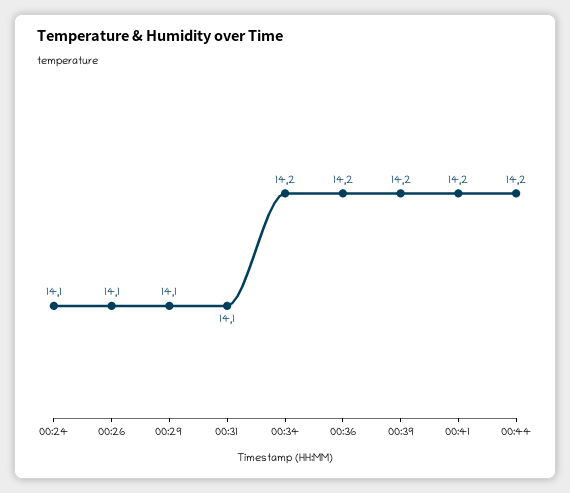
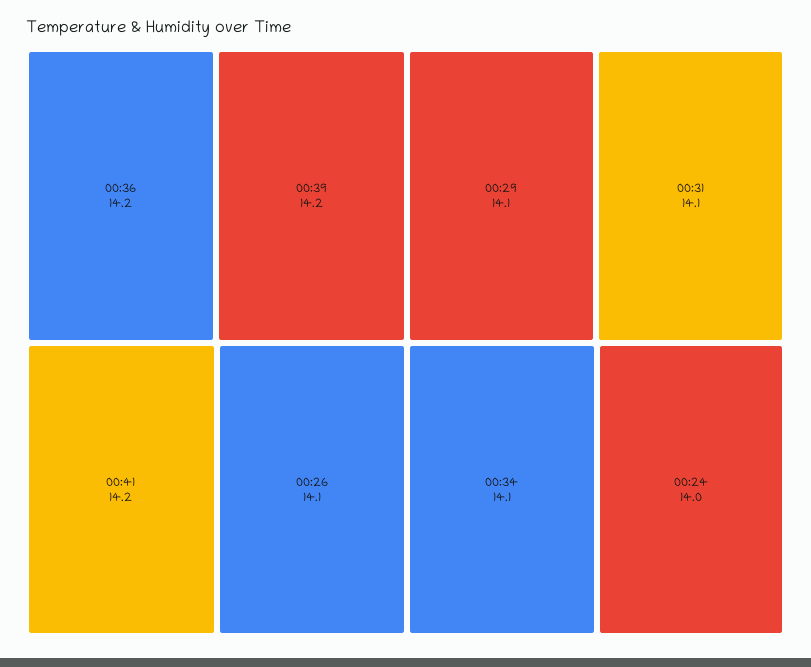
00:24: 14.1 -> 14
00:34: 14.2 -> 14.1
00:44: 14.2 -> none

